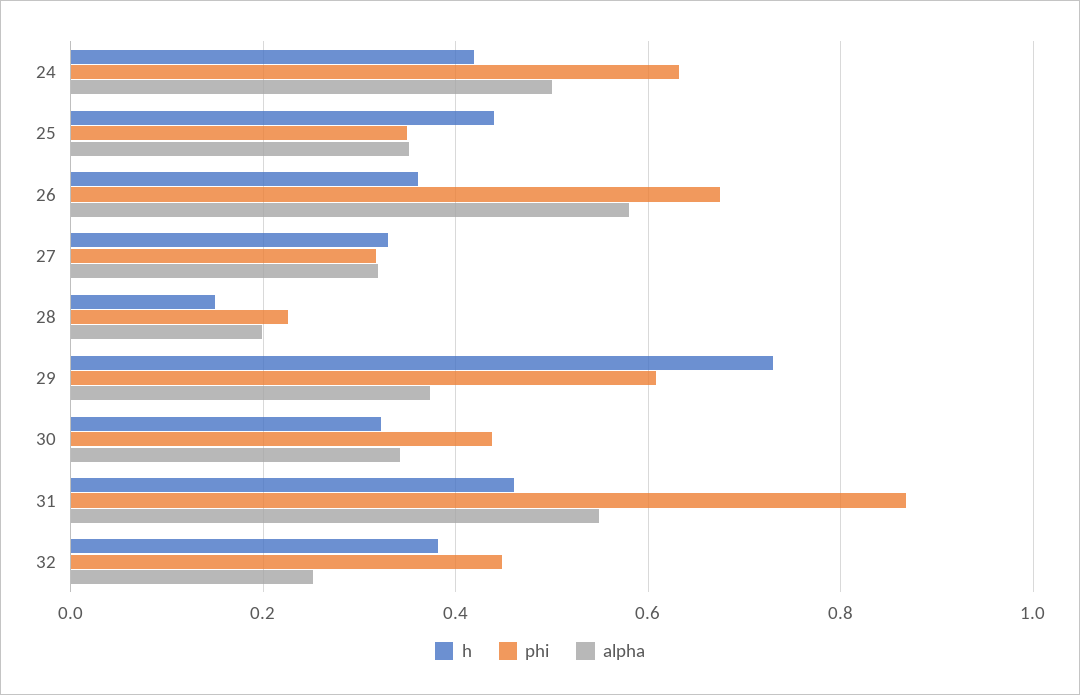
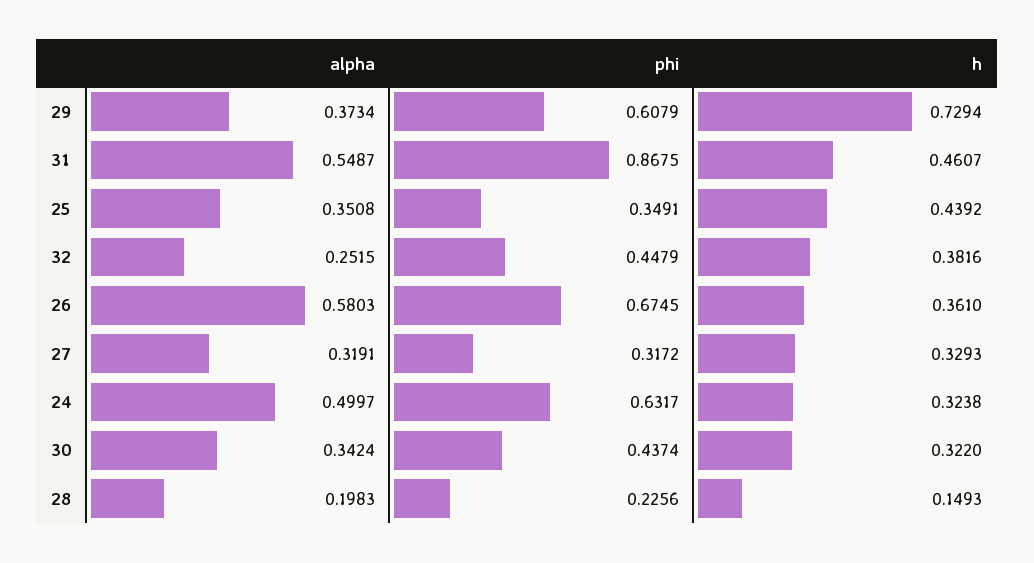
h, 24: 0.42 -> 0.3238

